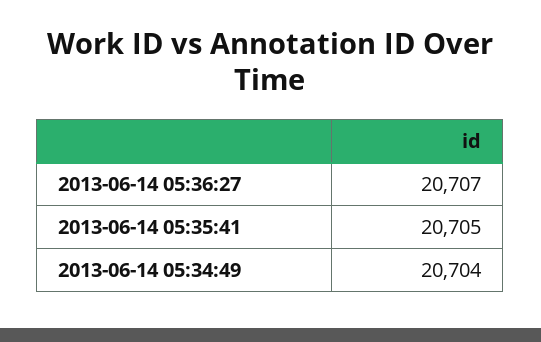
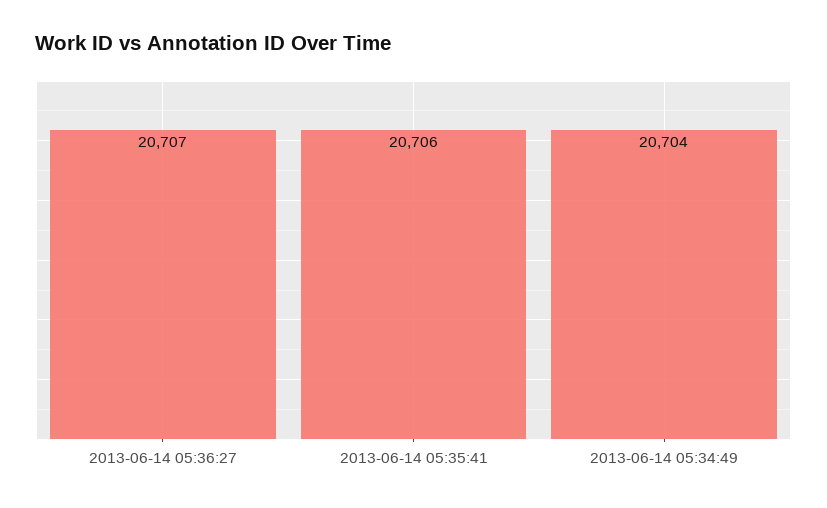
2013-06-14 05:35:41: 20705 -> 20706

